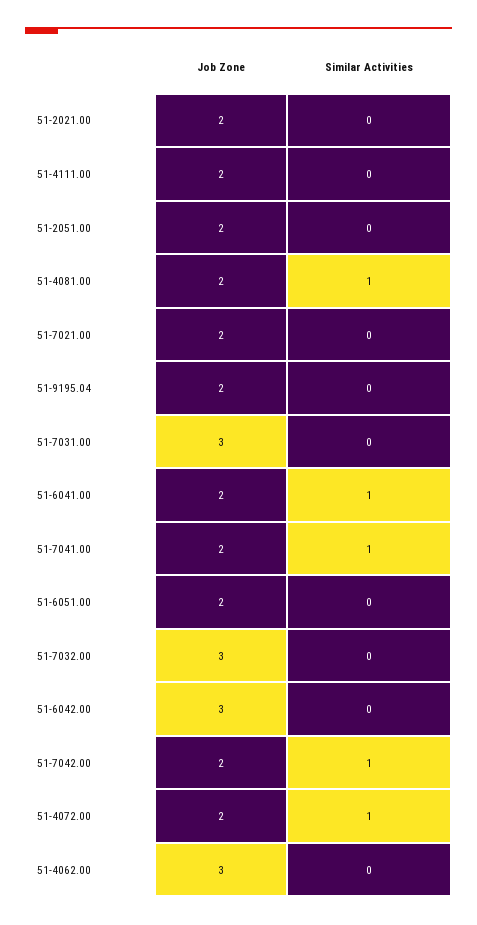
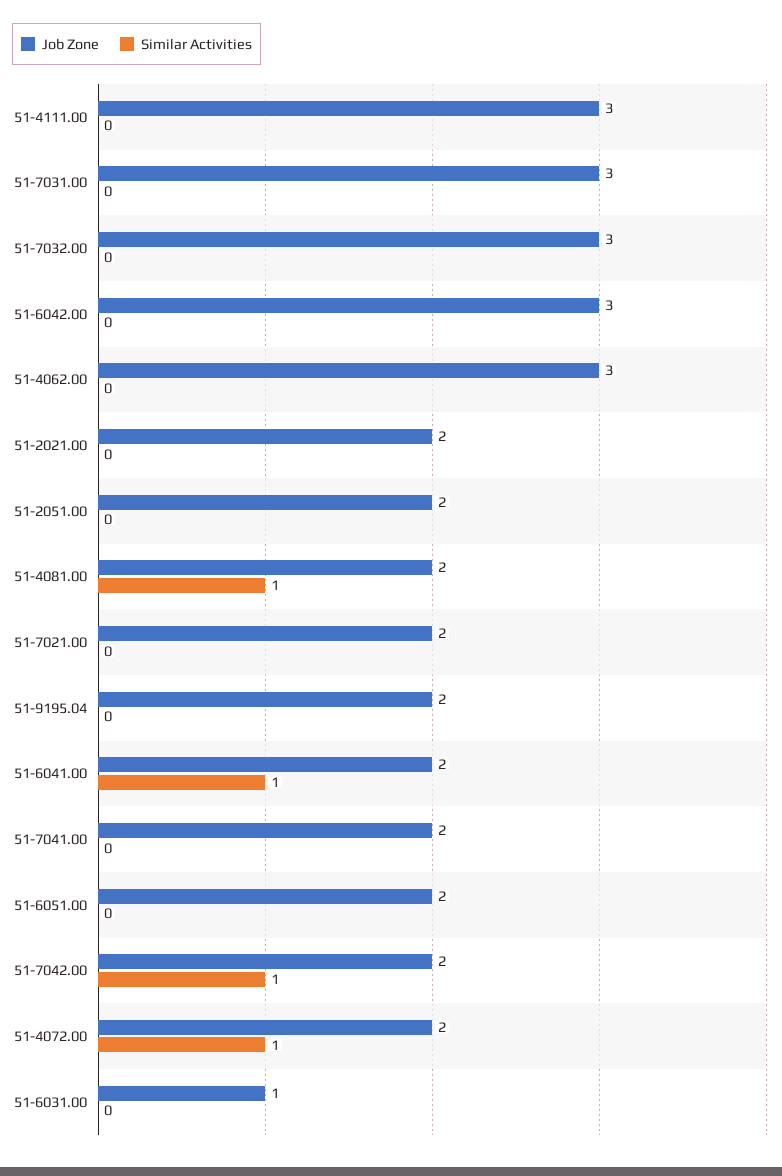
Job Zone, 51-4111.00: 2 -> 3
Similar Activities, 51-7041.00: 1 -> 0
Job Zone, 51-6031.00: none -> 1
Similar Activities, 51-6031.00: none -> 0

